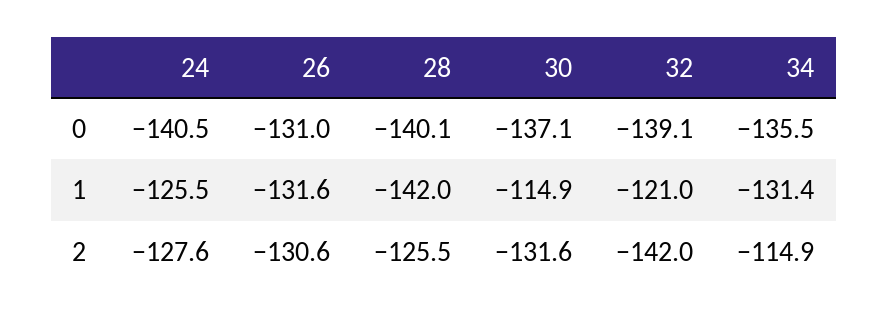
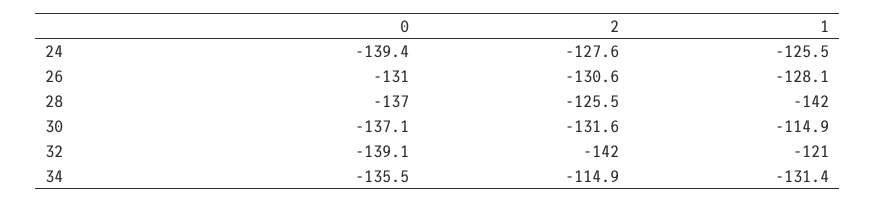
24, 0: -140.5 -> -139.4
28, 0: -140.1 -> -137
26, 1: -131.6 -> -128.1

